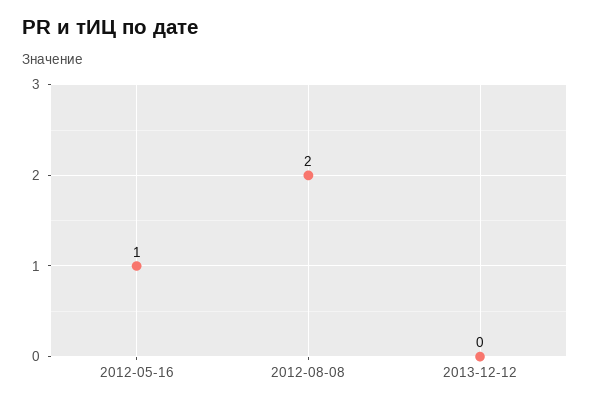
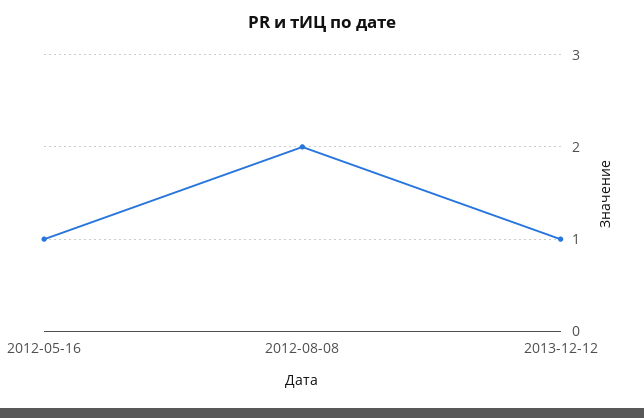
2013-12-12: 0 -> 1

